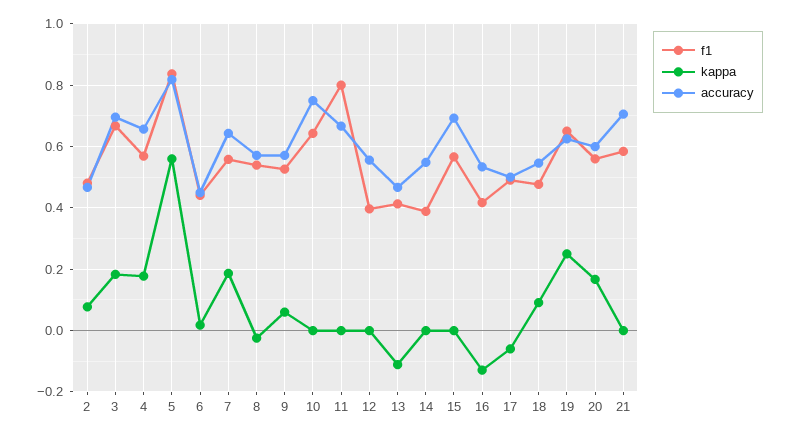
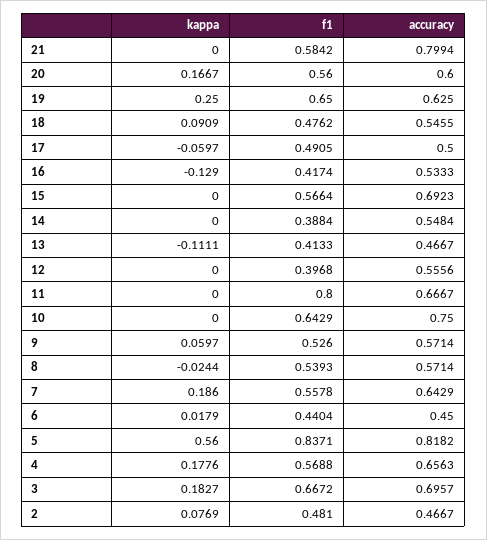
accuracy, 21: 0.7 -> 0.7994

